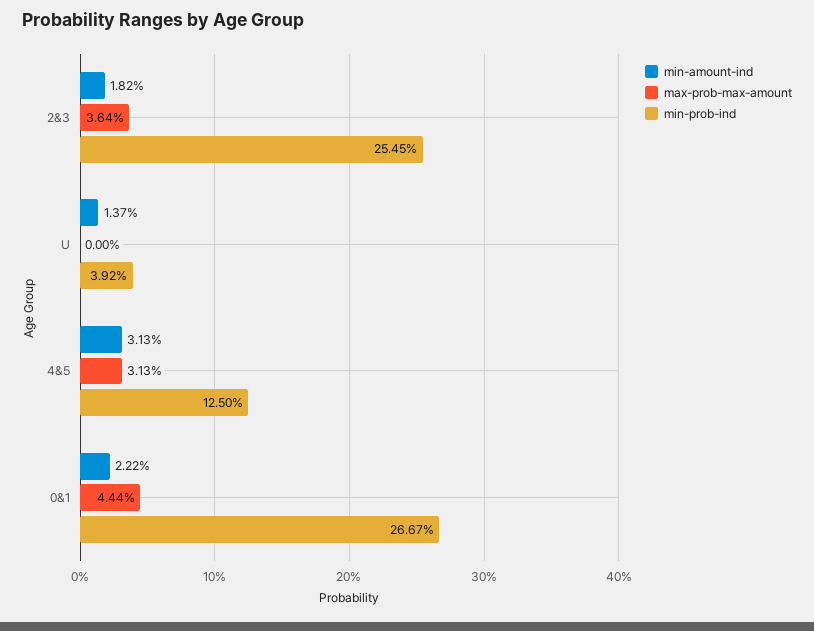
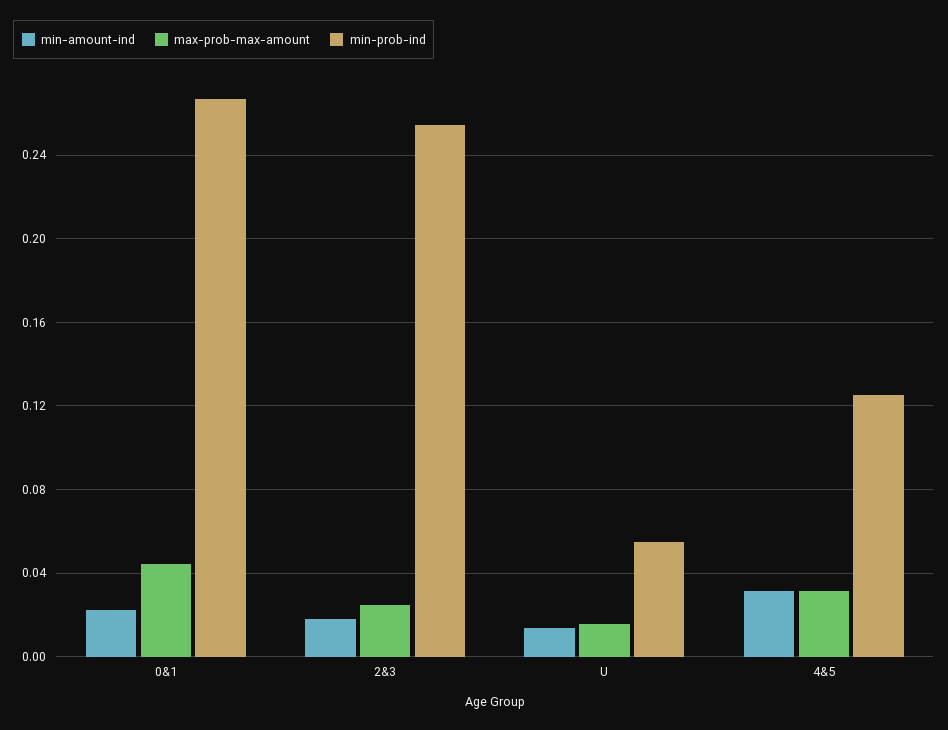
max-prob-max-amount, 2&3: 0.0364 -> 0.025
max-prob-max-amount, U: 0 -> 0.015
min-prob-ind, U: 0.0392 -> 0.055

